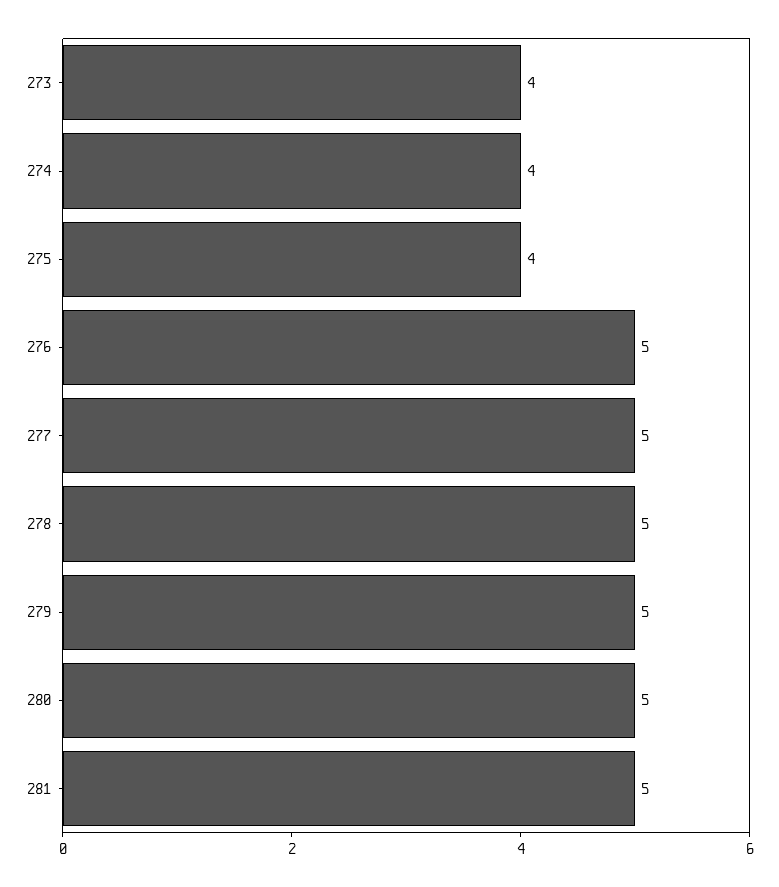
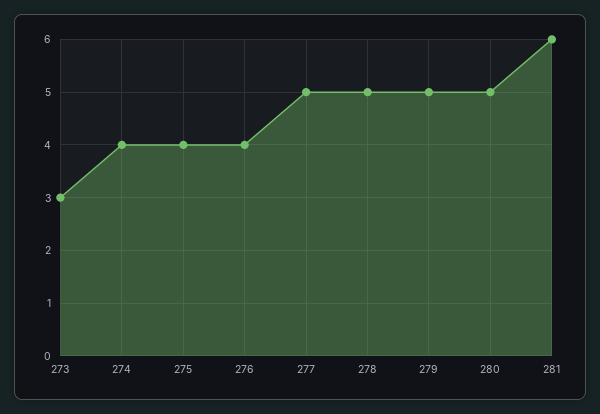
273: 4 -> 3
276: 5 -> 4
281: 5 -> 6

